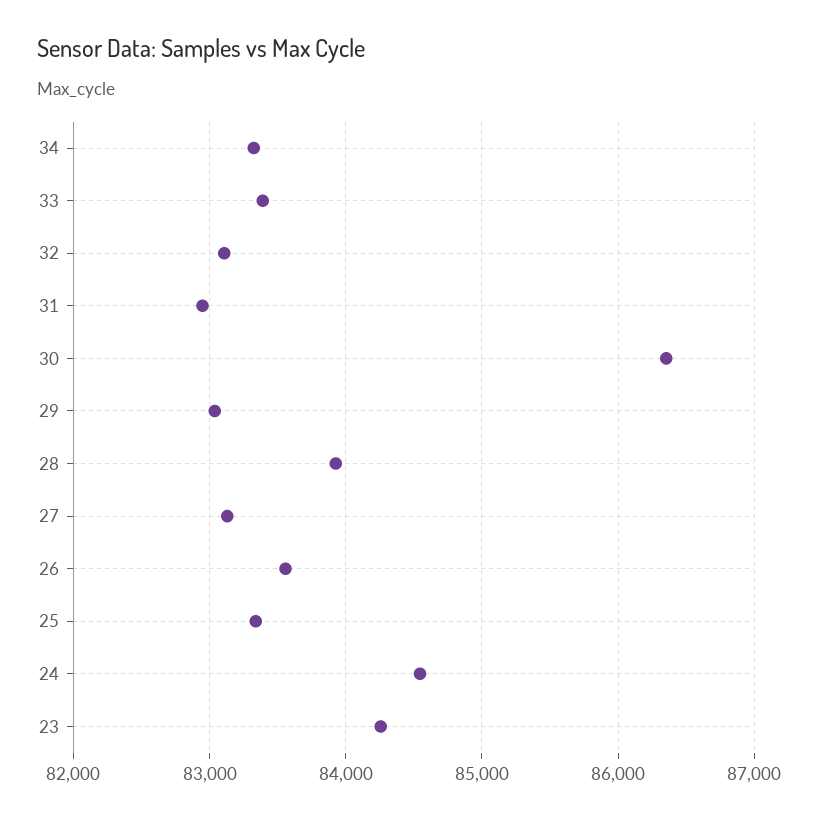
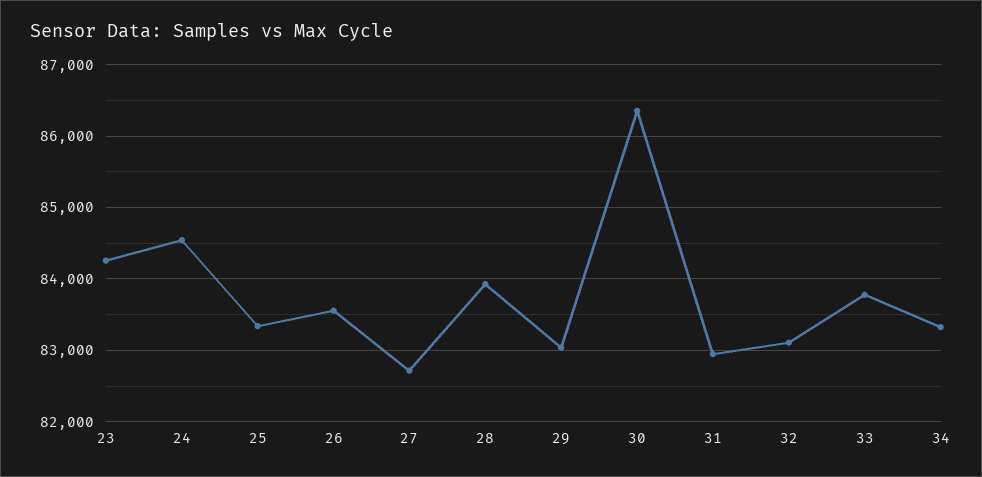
33: 83400 -> 83800
27: 83100 -> 82700

